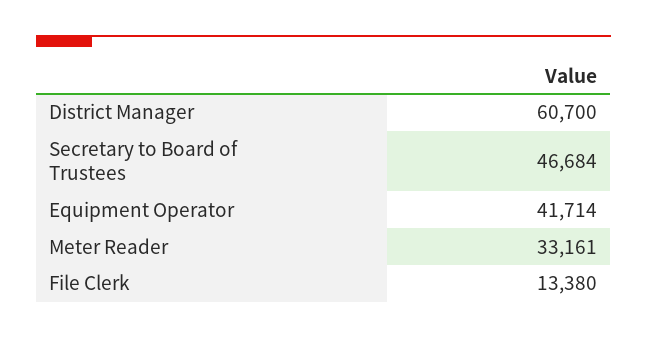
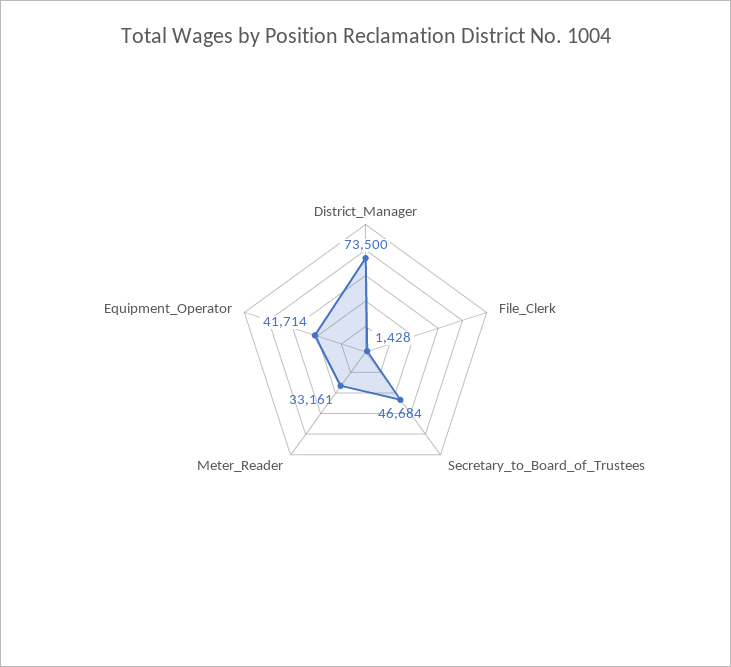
District Manager: 60700 -> 73500
File Clerk: 13380 -> 1428

